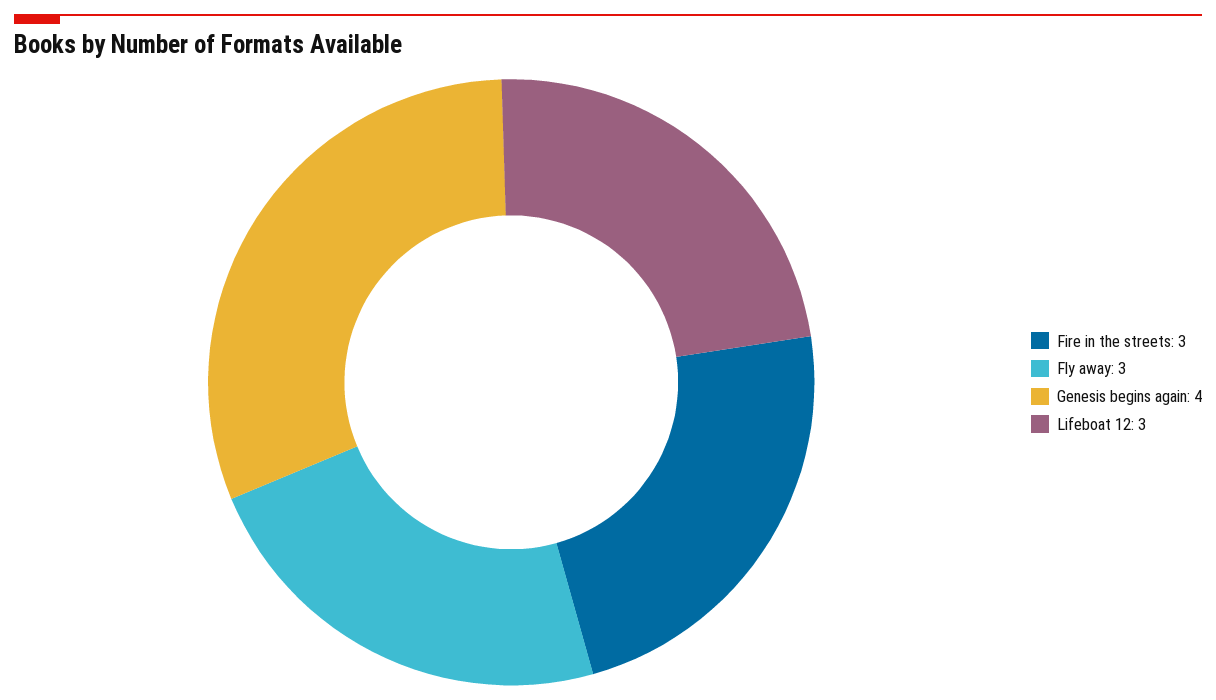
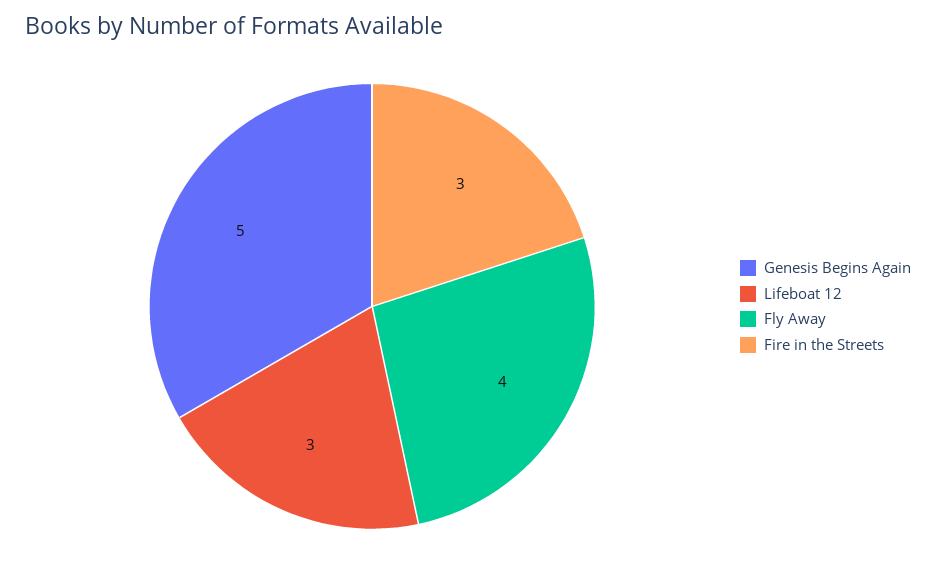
Fly away: 3 -> 4
Genesis begins again: 4 -> 5

